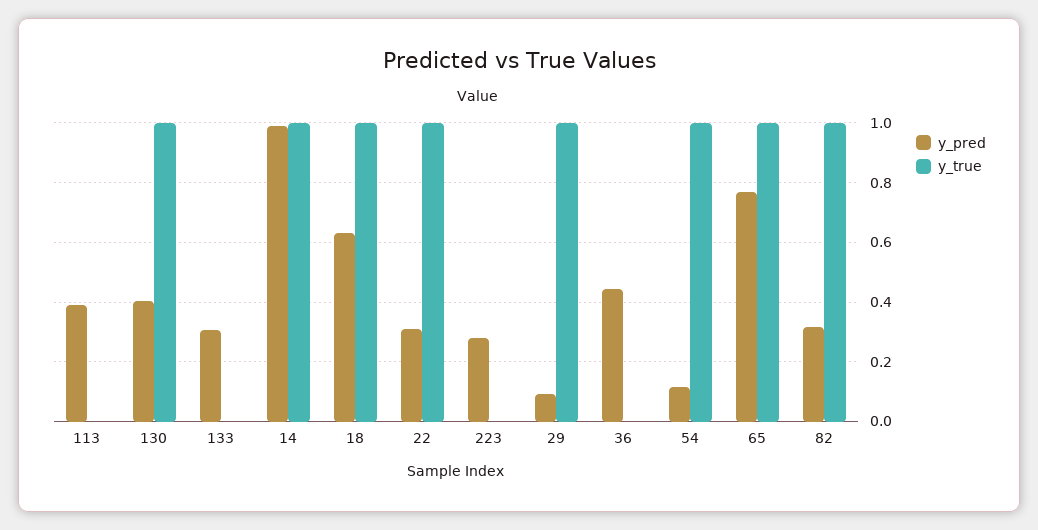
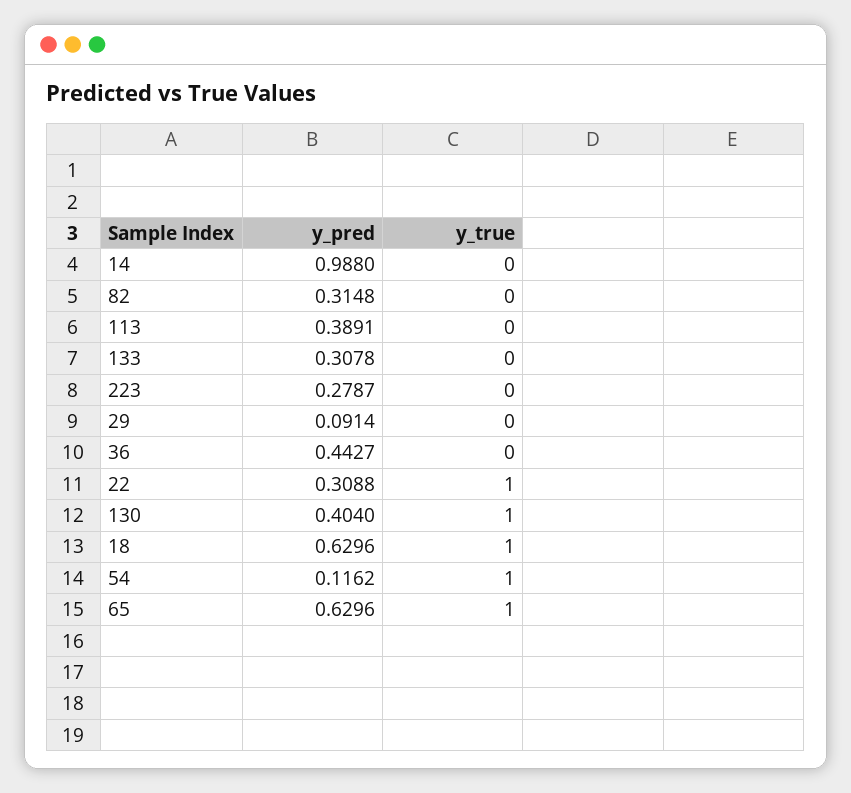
y_true, 14: 1 -> 0
y_true, 29: 1 -> 0
y_pred, 65: 0.775 -> 0.6296
y_true, 82: 1 -> 0

